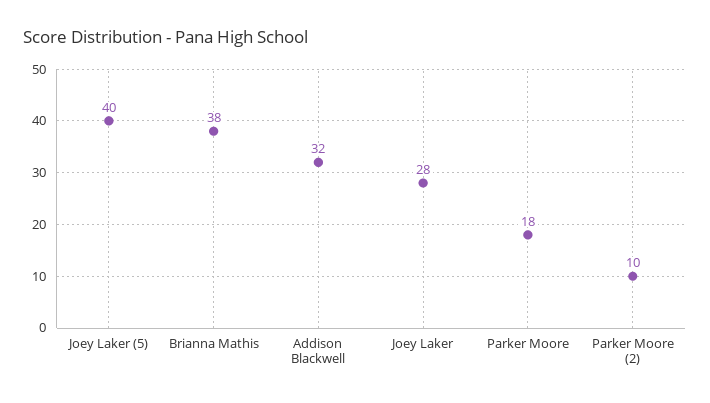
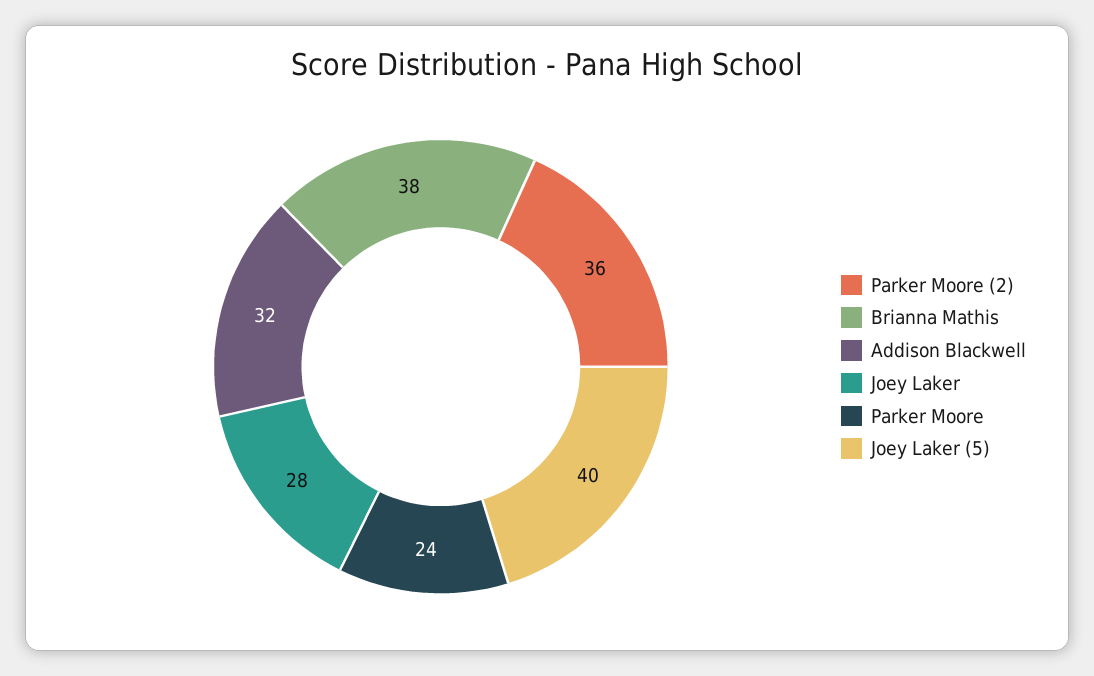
Parker Moore: 18 -> 24
Parker Moore (2): 10 -> 36

